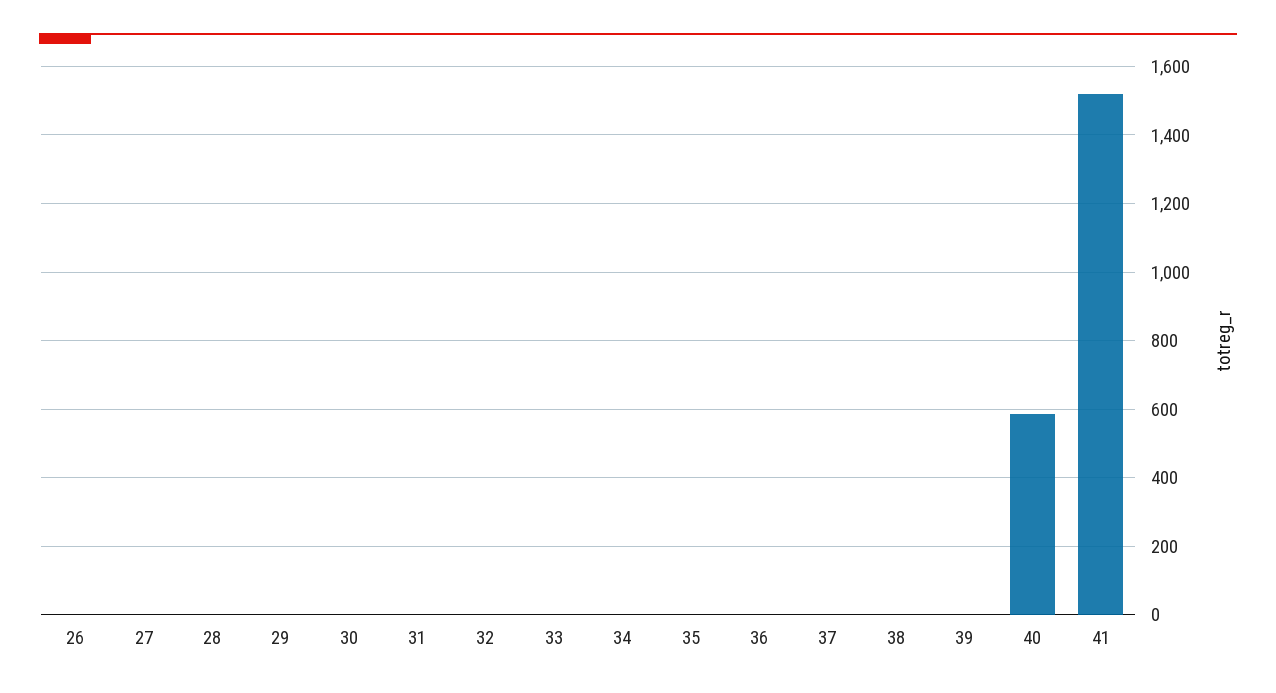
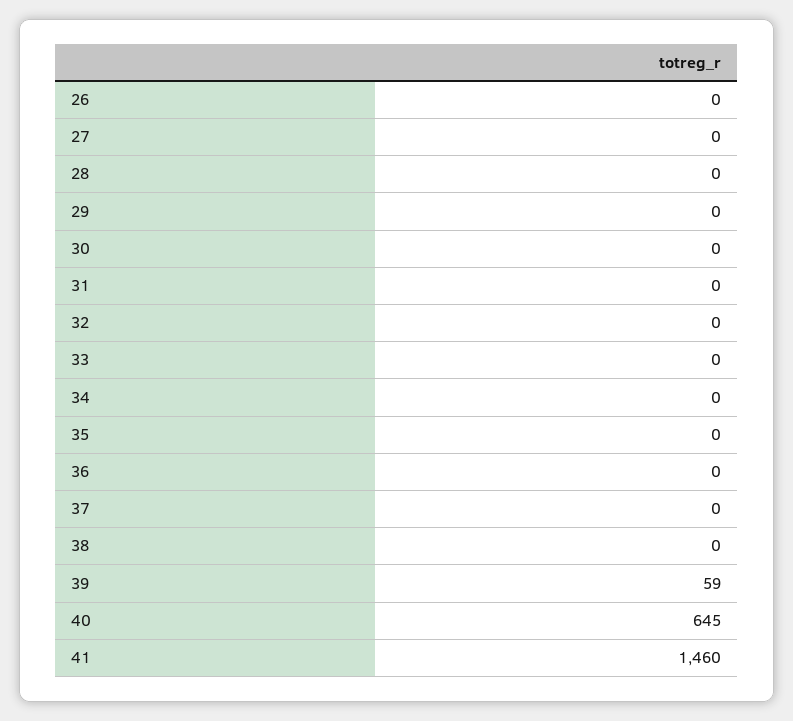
39: 0 -> 59
40: 580 -> 645
41: 1520 -> 1460

